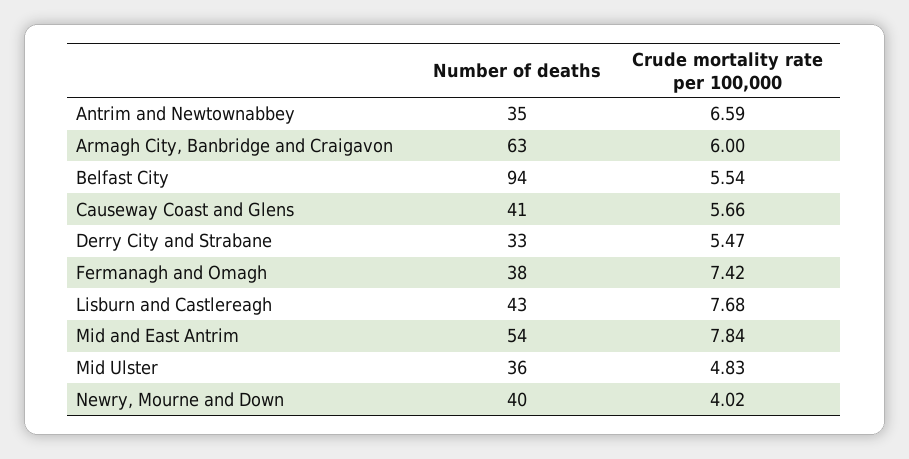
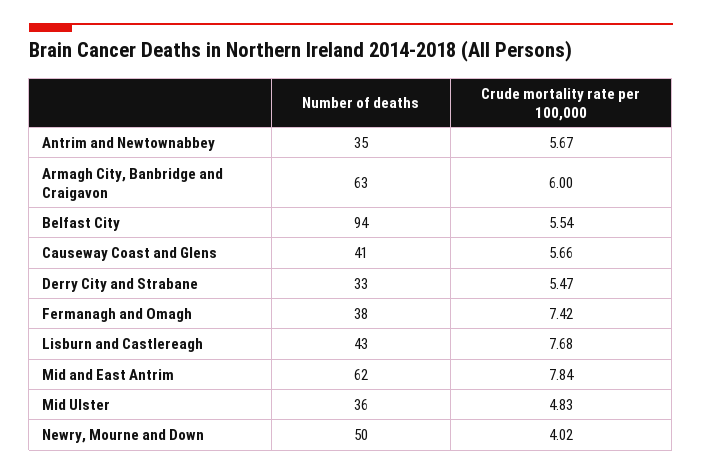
Crude mortality rate per 100,000, Antrim and Newtownabbey: 6.59 -> 5.67
Number of deaths, Mid and East Antrim: 54 -> 62
Number of deaths, Newry, Mourne and Down: 40 -> 50

